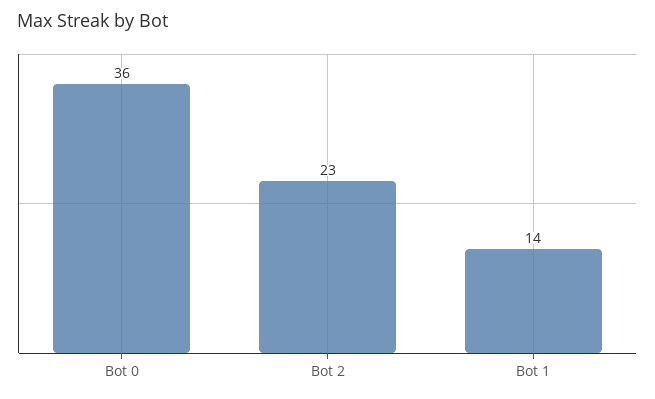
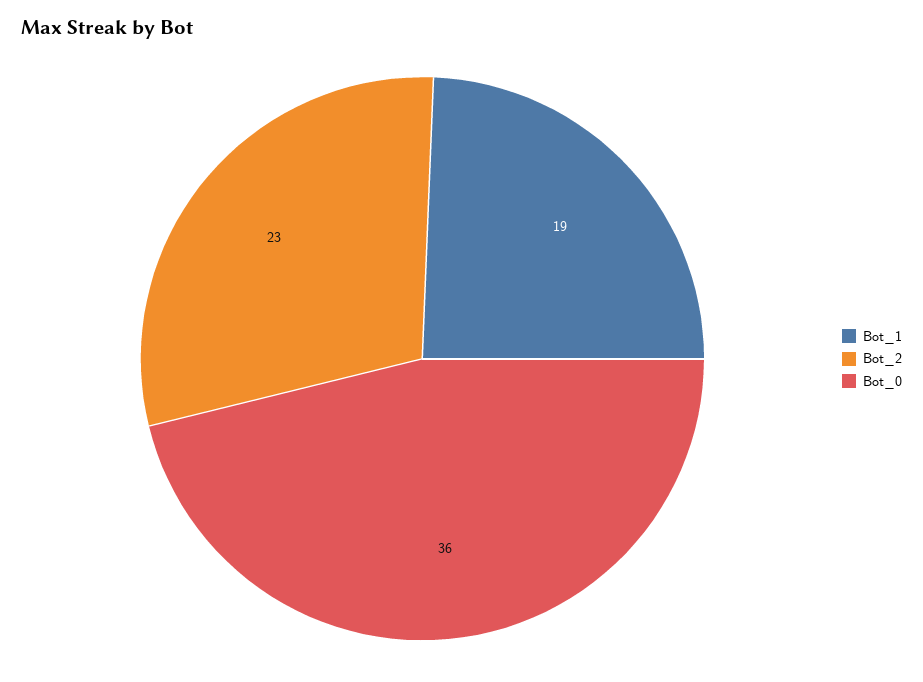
Bot 1: 14 -> 19

